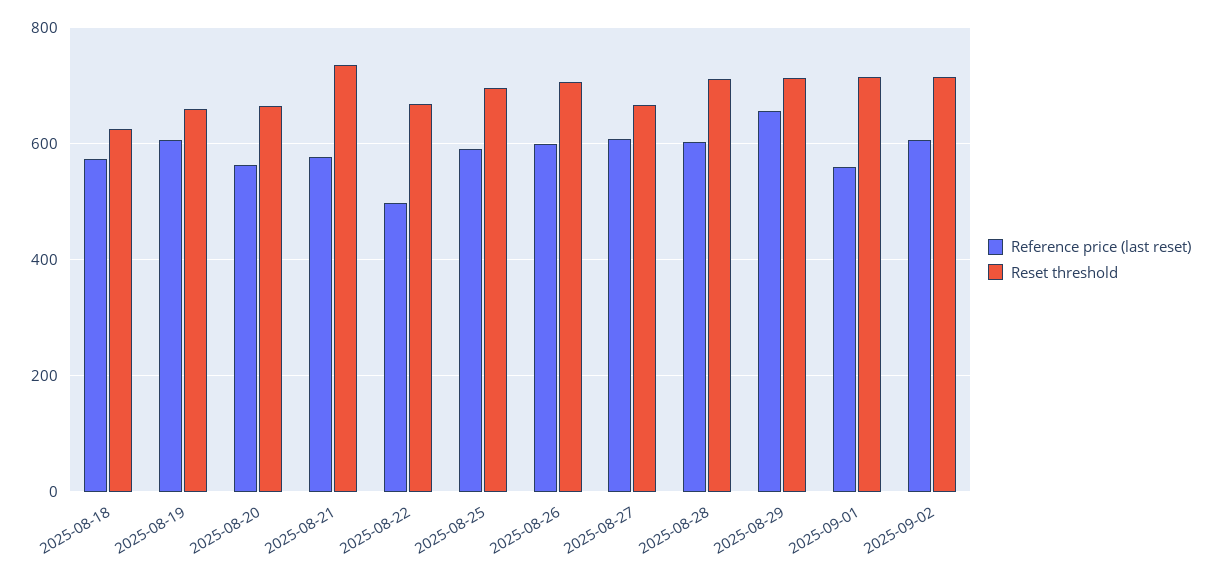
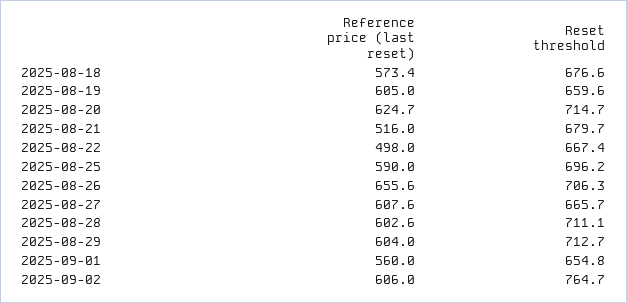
Reset threshold, 2025-08-18: 620 -> 676.6
Reference price (last reset), 2025-08-20: 560 -> 624.7
Reset threshold, 2025-08-20: 660 -> 714.7
Reference price (last reset), 2025-08-21: 580 -> 516
Reset threshold, 2025-08-21: 740 -> 679.7
Reference price (last reset), 2025-08-26: 600 -> 655.6
Reference price (last reset), 2025-08-29: 660 -> 604
Reset threshold, 2025-09-01: 720 -> 654.8
Reset threshold, 2025-09-02: 720 -> 764.7

